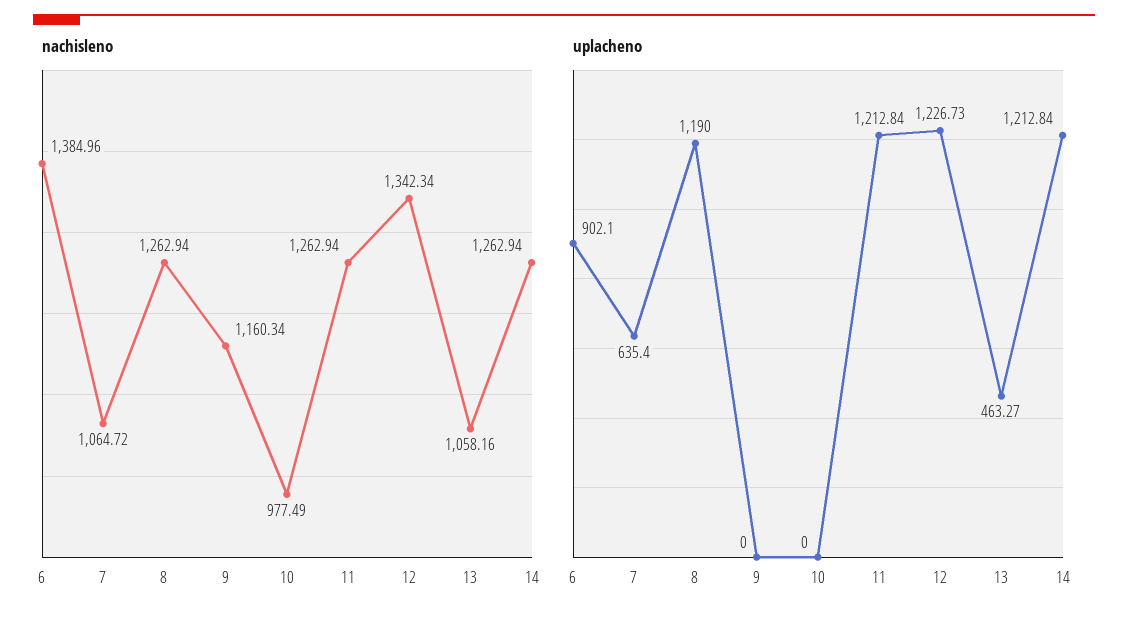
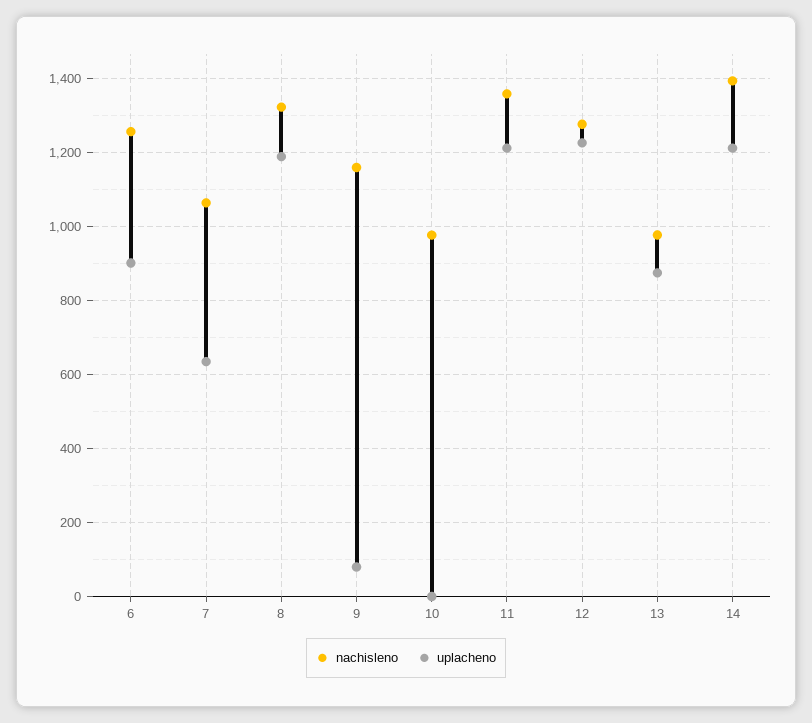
nachisleno, 6: 1384.96 -> 1260
nachisleno, 8: 1262.94 -> 1320
nachisleno, 11: 1262.94 -> 1360
nachisleno, 12: 1342.34 -> 1280
nachisleno, 13: 1058.16 -> 980
nachisleno, 14: 1262.94 -> 1400
uplacheno, 9: 0 -> 80
uplacheno, 13: 463.27 -> 880

